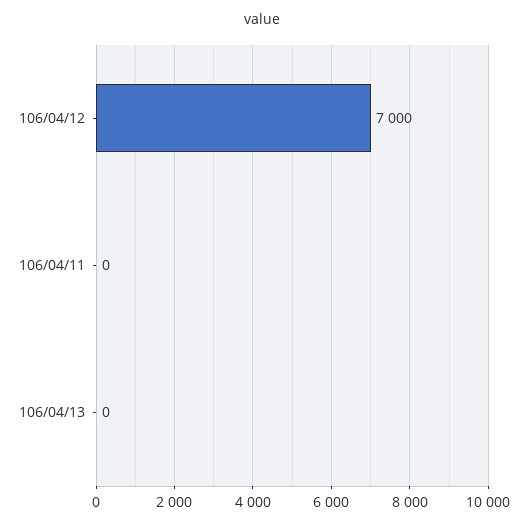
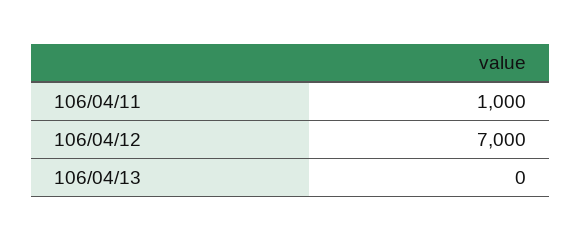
106/04/11: 0 -> 1000

